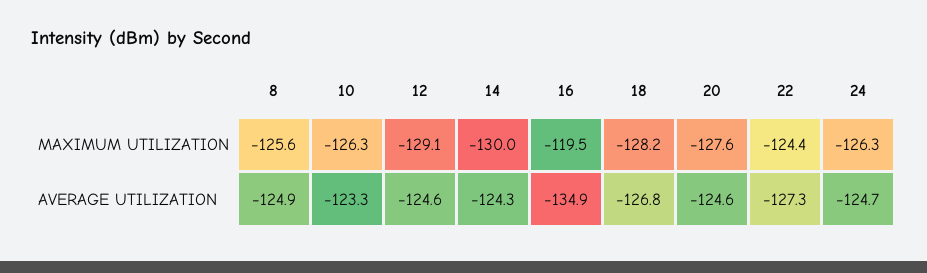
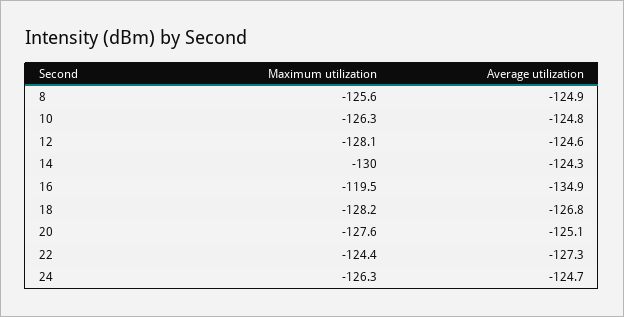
12, MAXIMUM UTILIZATION: -129.1 -> -128.1
10, AVERAGE UTILIZATION: -123.3 -> -124.8
20, AVERAGE UTILIZATION: -124.6 -> -125.1

